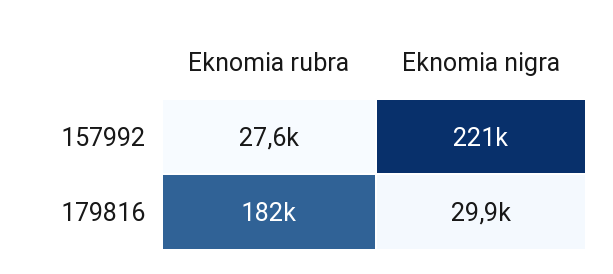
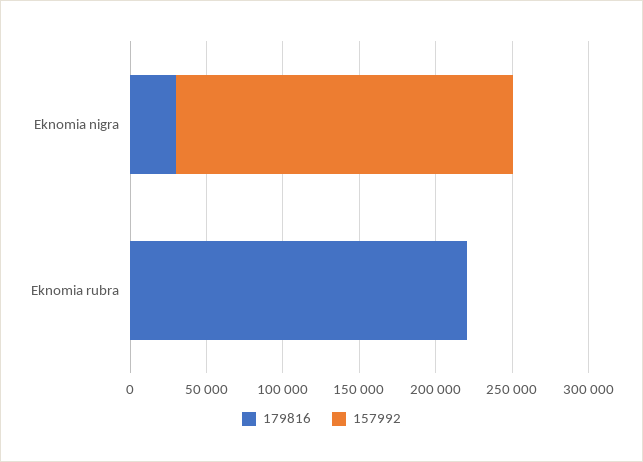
157992, Eknomia rubra: 27600 -> 0
179816, Eknomia rubra: 182000 -> 220000

